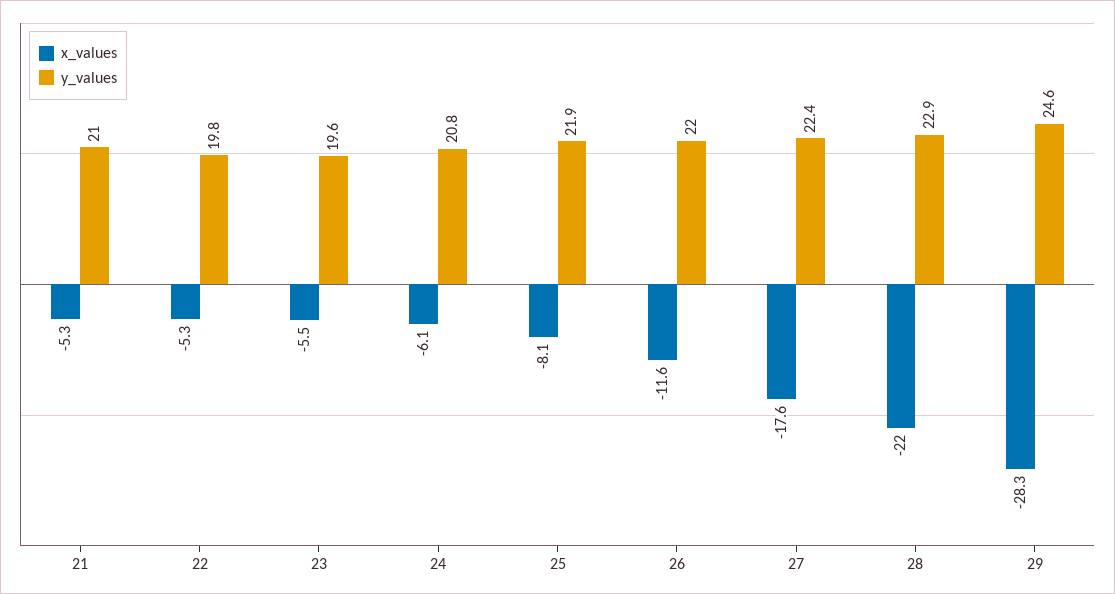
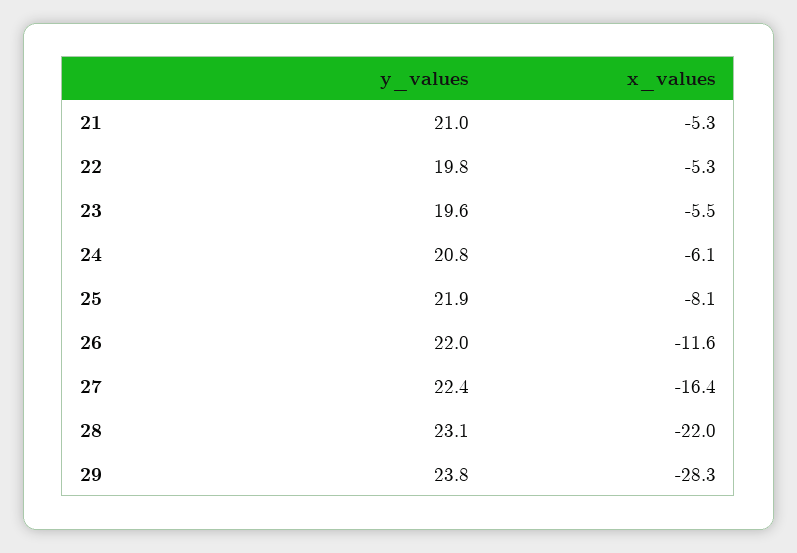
x_values, 27: -17.6 -> -16.4
y_values, 28: 22.9 -> 23.1
y_values, 29: 24.6 -> 23.8

